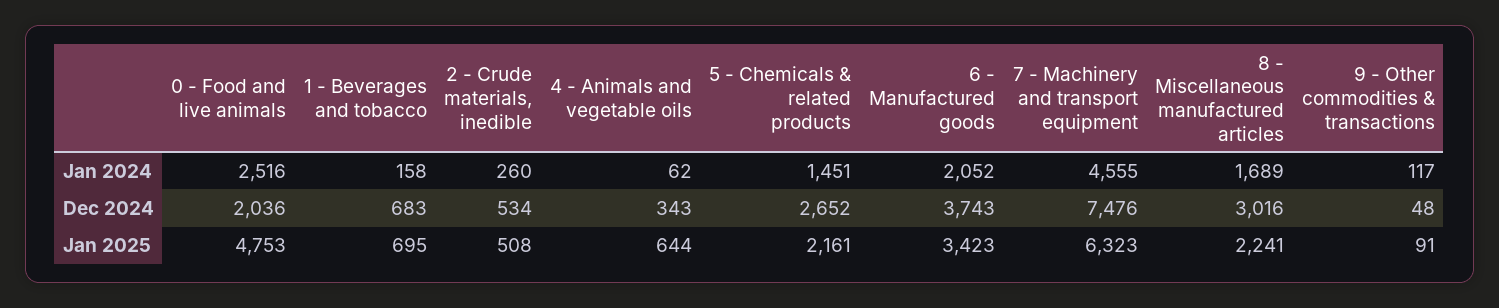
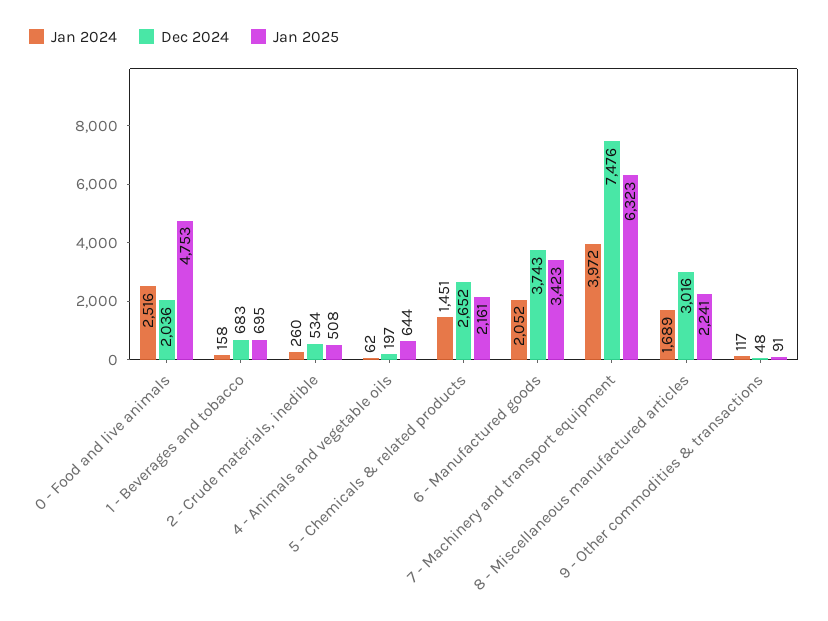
Jan 2024, 7 - Machinery and transport equipment: 4555 -> 3972
Dec 2024, 4 - Animals and vegetable oils: 343 -> 197

